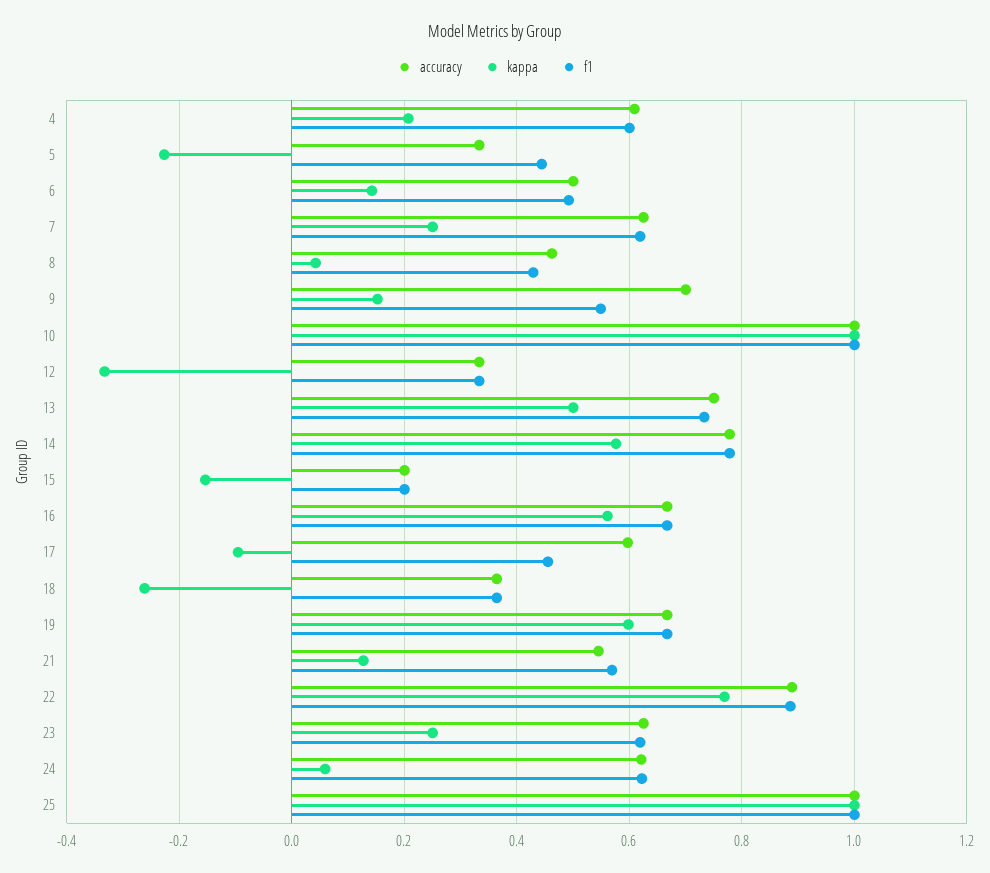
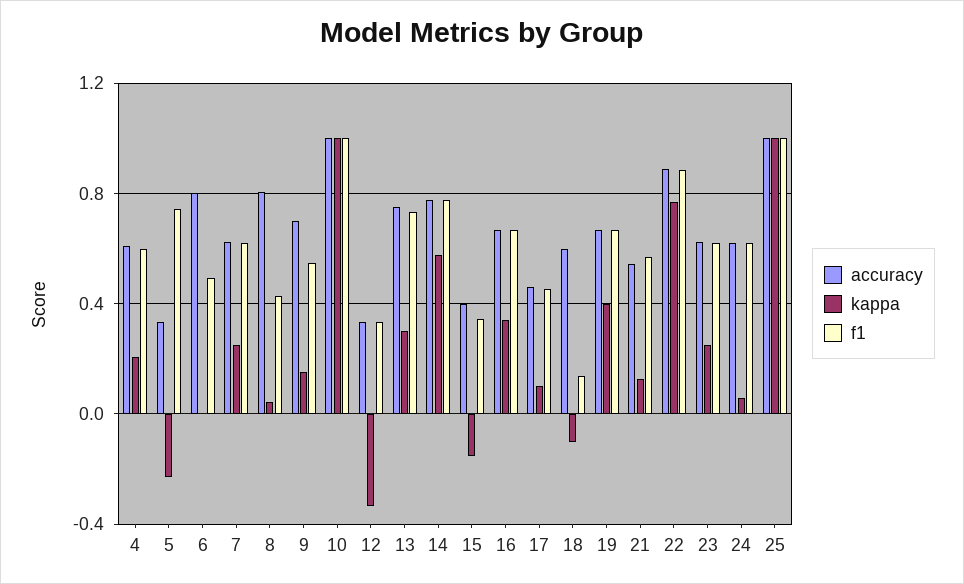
f1, 5: 0.44 -> 0.75
accuracy, 6: 0.5 -> 0.8
kappa, 6: 0.14 -> 0
accuracy, 8: 0.46 -> 0.8
kappa, 13: 0.5 -> 0.3
accuracy, 15: 0.2 -> 0.4
f1, 15: 0.2 -> 0.35
kappa, 16: 0.56 -> 0.35
accuracy, 17: 0.6 -> 0.45
kappa, 17: -0.1 -> 0.1
accuracy, 18: 0.36 -> 0.6
kappa, 18: -0.26 -> -0.1
f1, 18: 0.36 -> 0.15
kappa, 19: 0.6 -> 0.4

